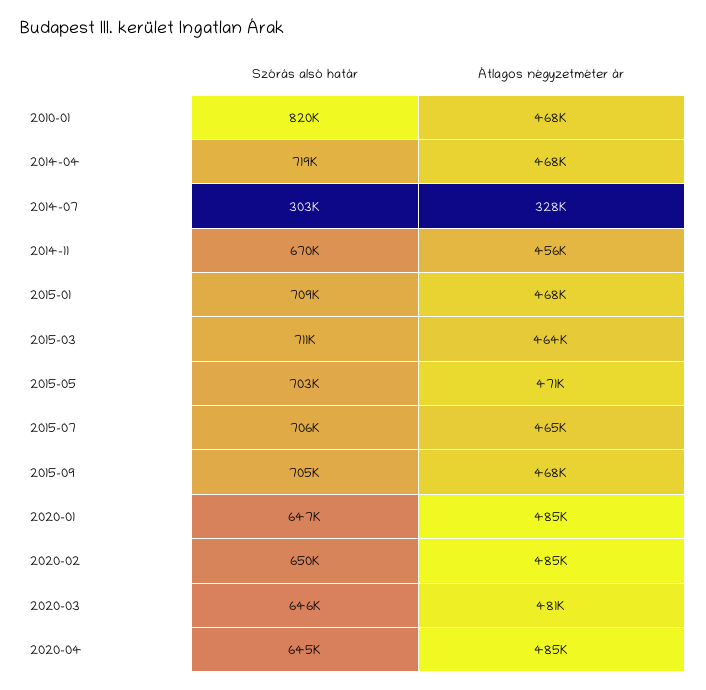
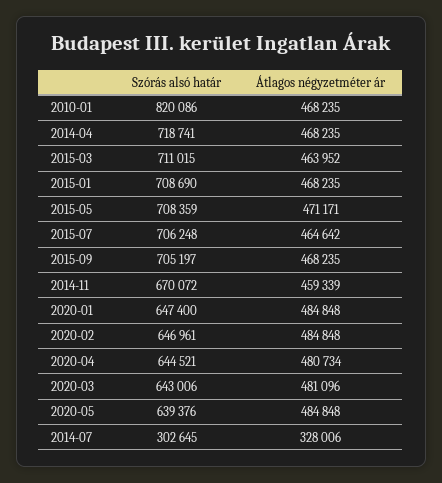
Átlagos négyzetméter ár, 2014-11: 456000 -> 459339
Szórás alsó határ, 2015-05: 703000 -> 708359
Szórás alsó határ, 2020-02: 650000 -> 646961
Szórás alsó határ, 2020-03: 646000 -> 643006
Átlagos négyzetméter ár, 2020-04: 485000 -> 480734
Szórás alsó határ, 2020-05: none -> 639376
Átlagos négyzetméter ár, 2020-05: none -> 484848

